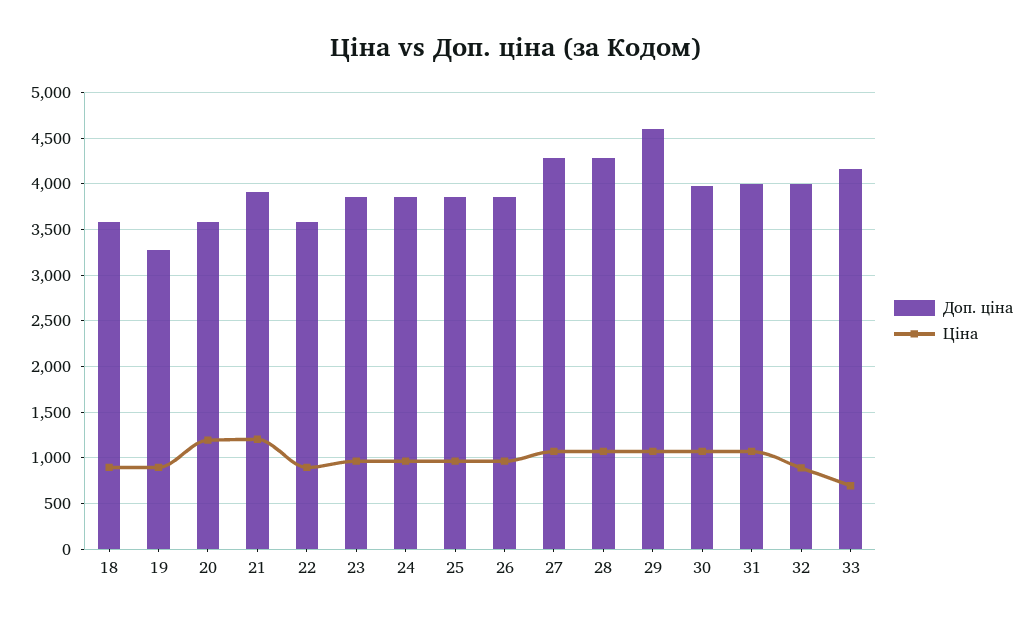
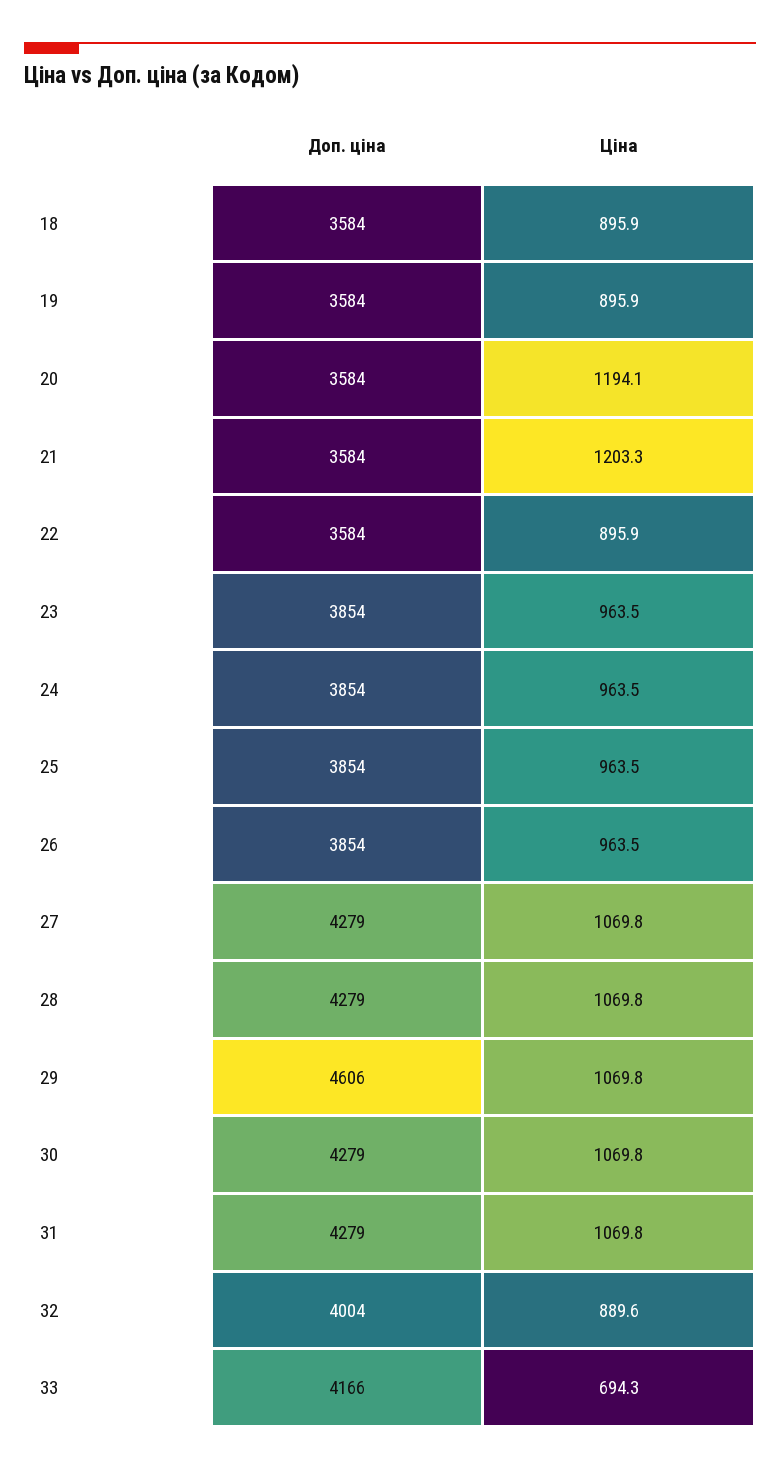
Доп. ціна, 19: 3300 -> 3584
Доп. ціна, 21: 3900 -> 3584
Доп. ціна, 30: 4000 -> 4279
Доп. ціна, 31: 4000 -> 4279

